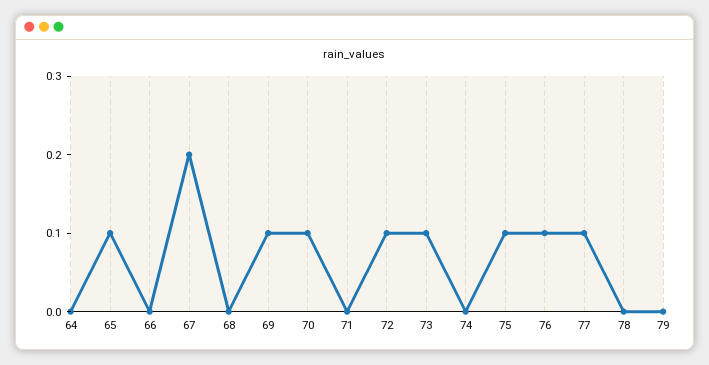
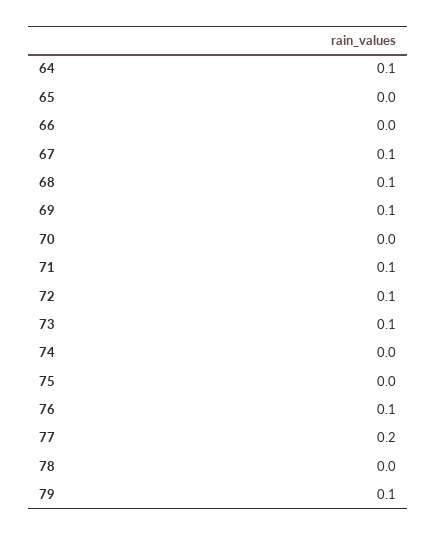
64: 0 -> 0.1
65: 0.1 -> 0
67: 0.2 -> 0.1
68: 0 -> 0.1
70: 0.1 -> 0
71: 0 -> 0.1
75: 0.1 -> 0
77: 0.1 -> 0.2
79: 0 -> 0.1

